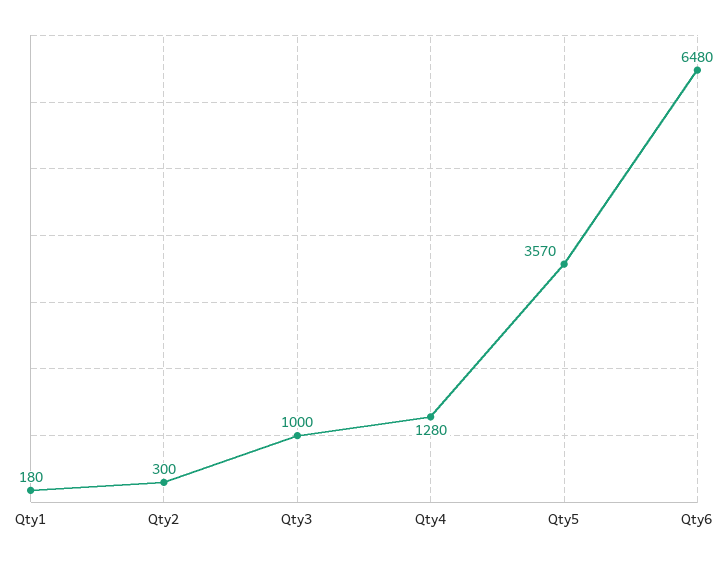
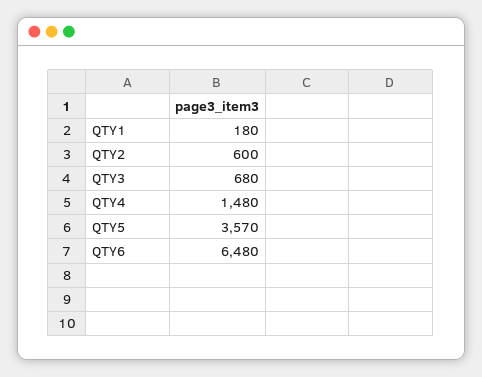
Qty2: 300 -> 600
Qty3: 1000 -> 680
Qty4: 1280 -> 1480

